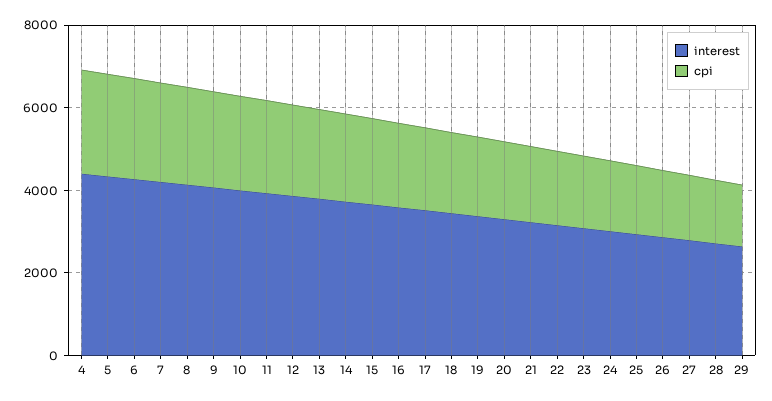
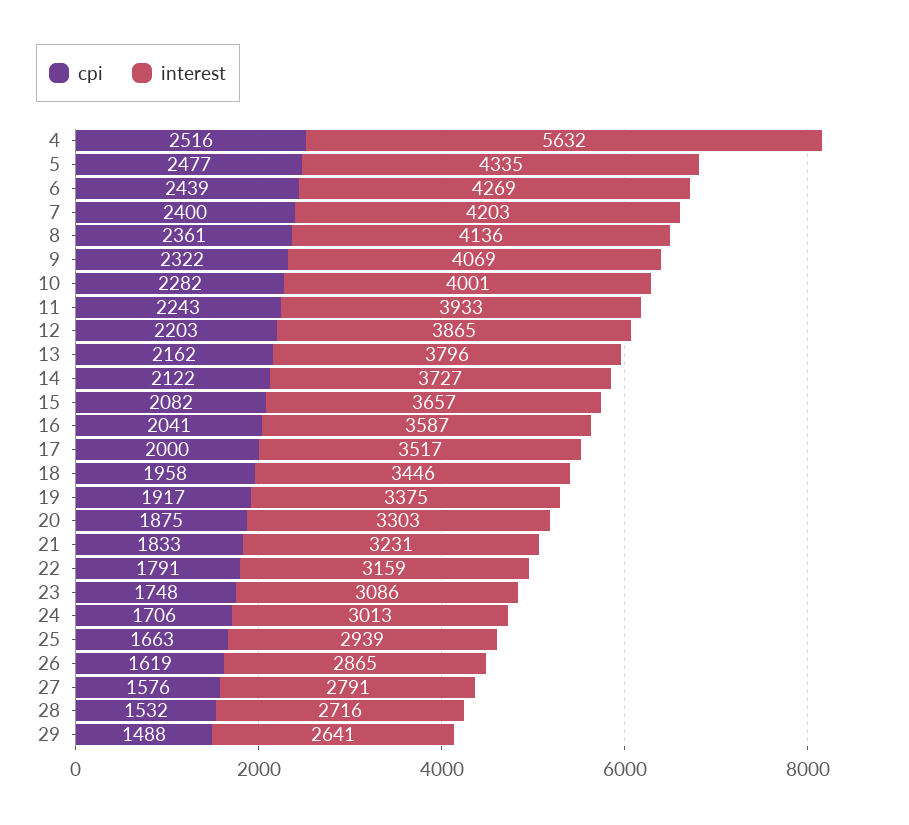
interest, 4: 4500 -> 5632

